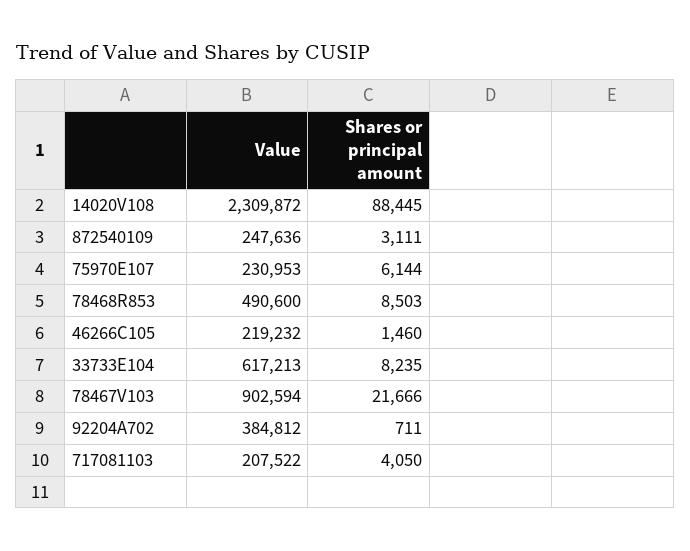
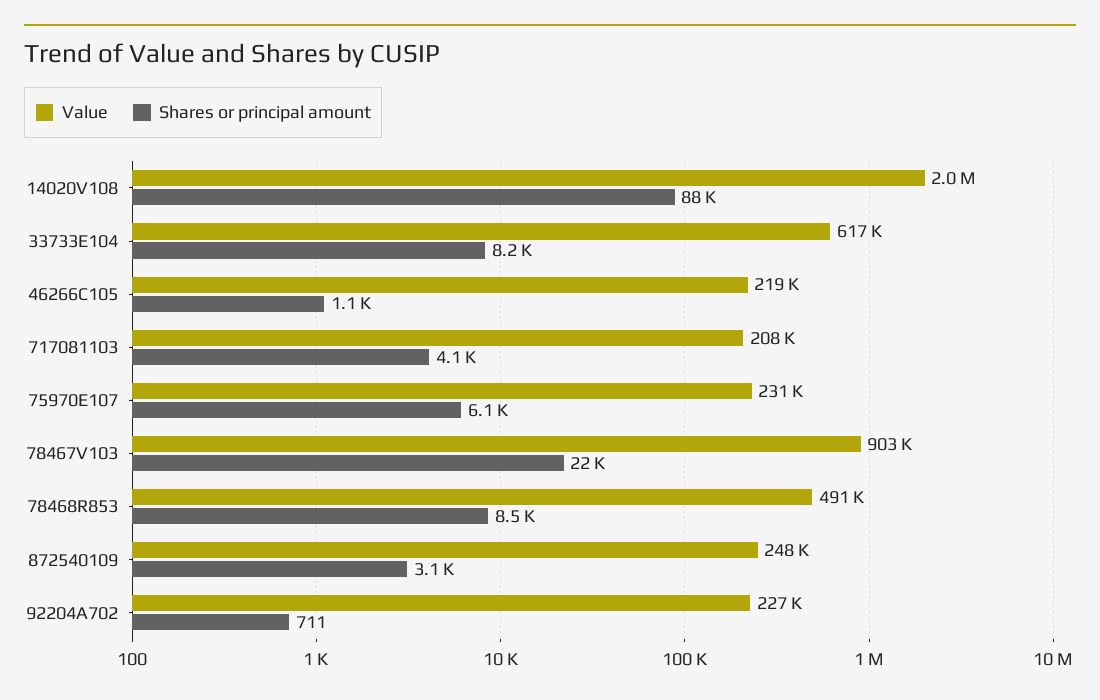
Value, 14020V108: 2309872 -> 2000000
Shares or principal amount, 46266C105: 1460 -> 1100
Value, 92204A702: 384812 -> 227000

